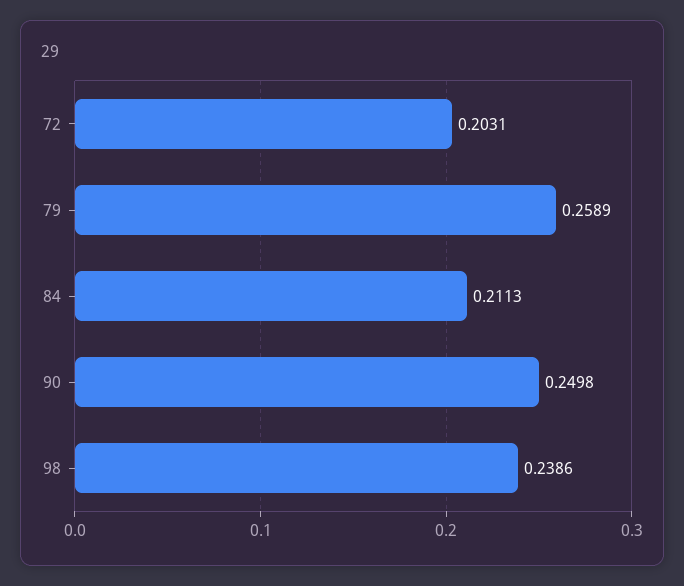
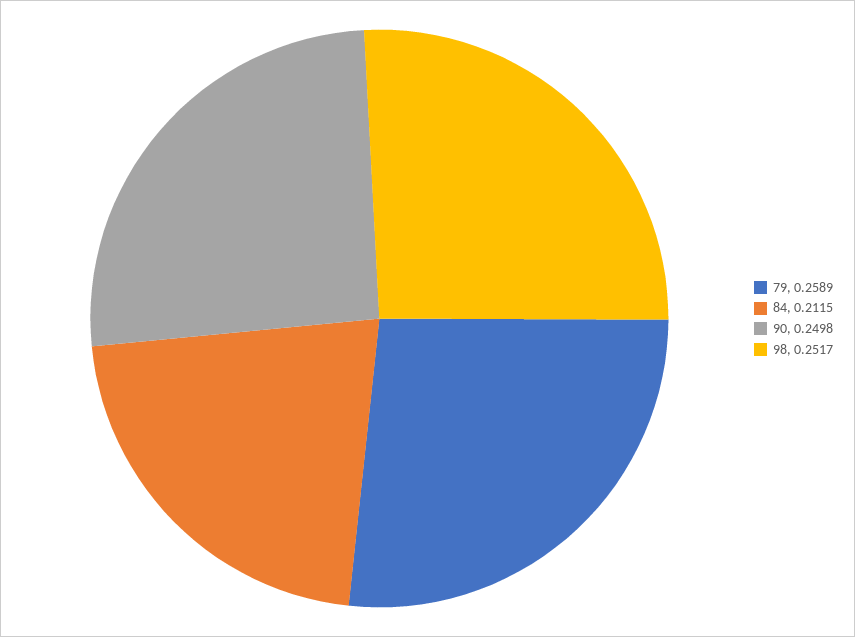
72: 0.2031 -> none
84: 0.2113 -> 0.2115
98: 0.2386 -> 0.2517

